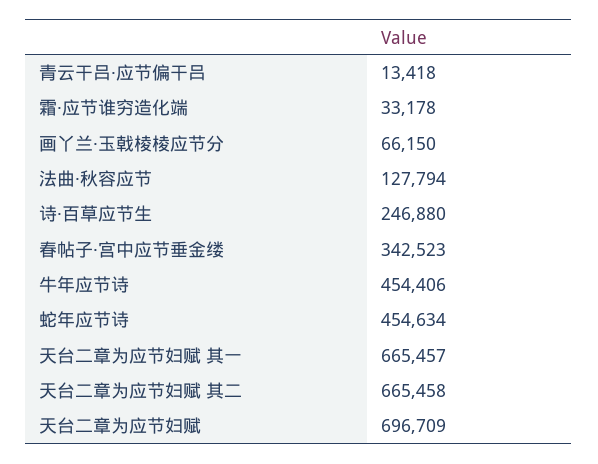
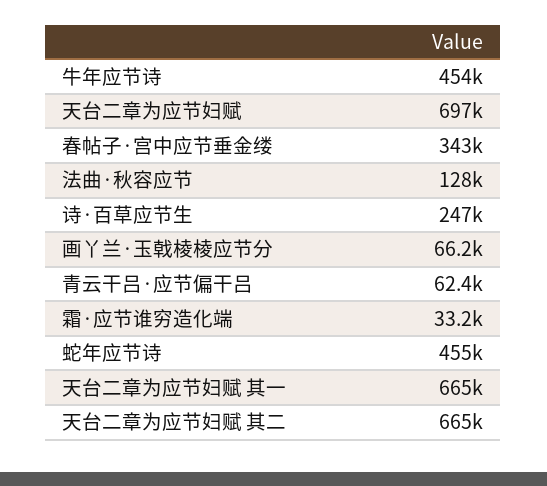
青云干吕·应节偏干吕: 13418 -> 62400

